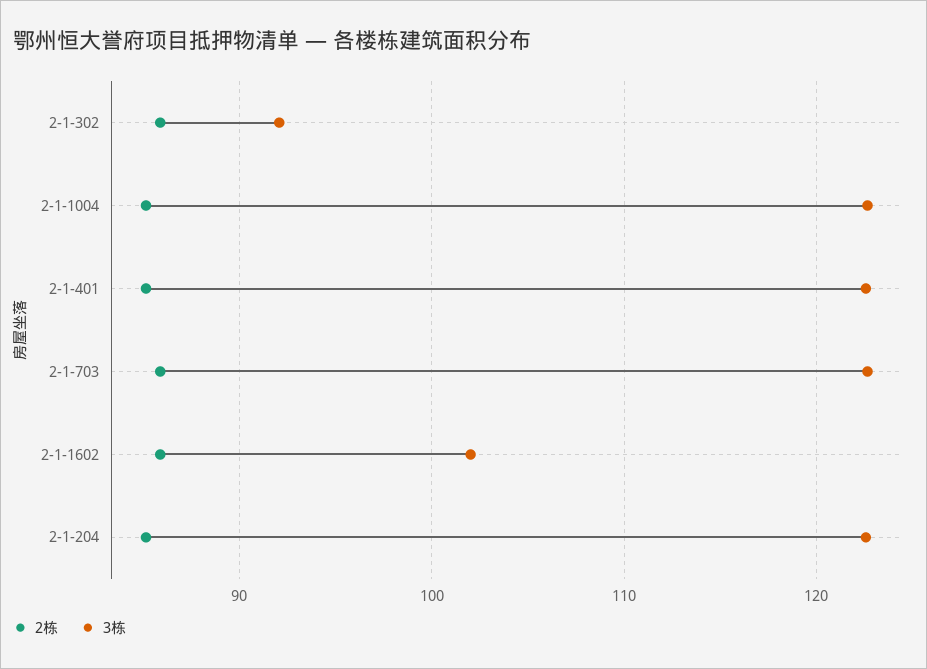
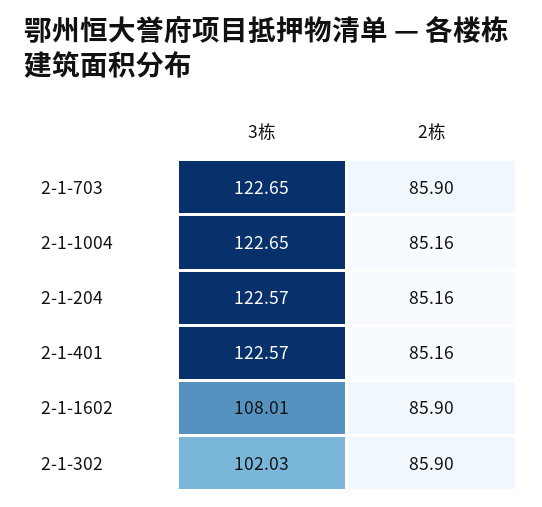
3栋, 2-1-302: 92 -> 102.03
3栋, 2-1-1602: 102 -> 108.01

